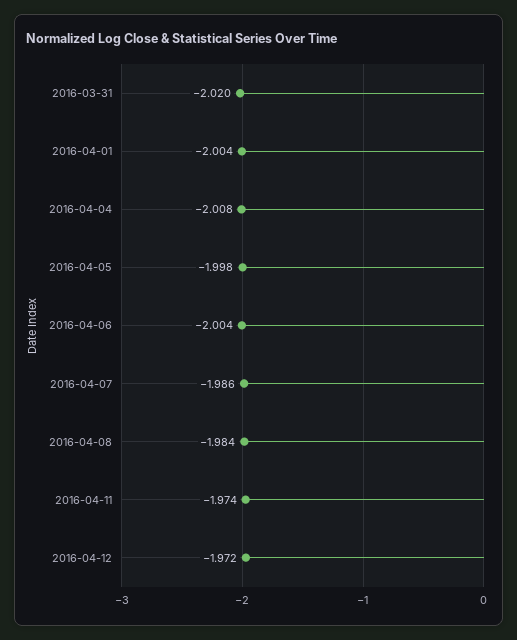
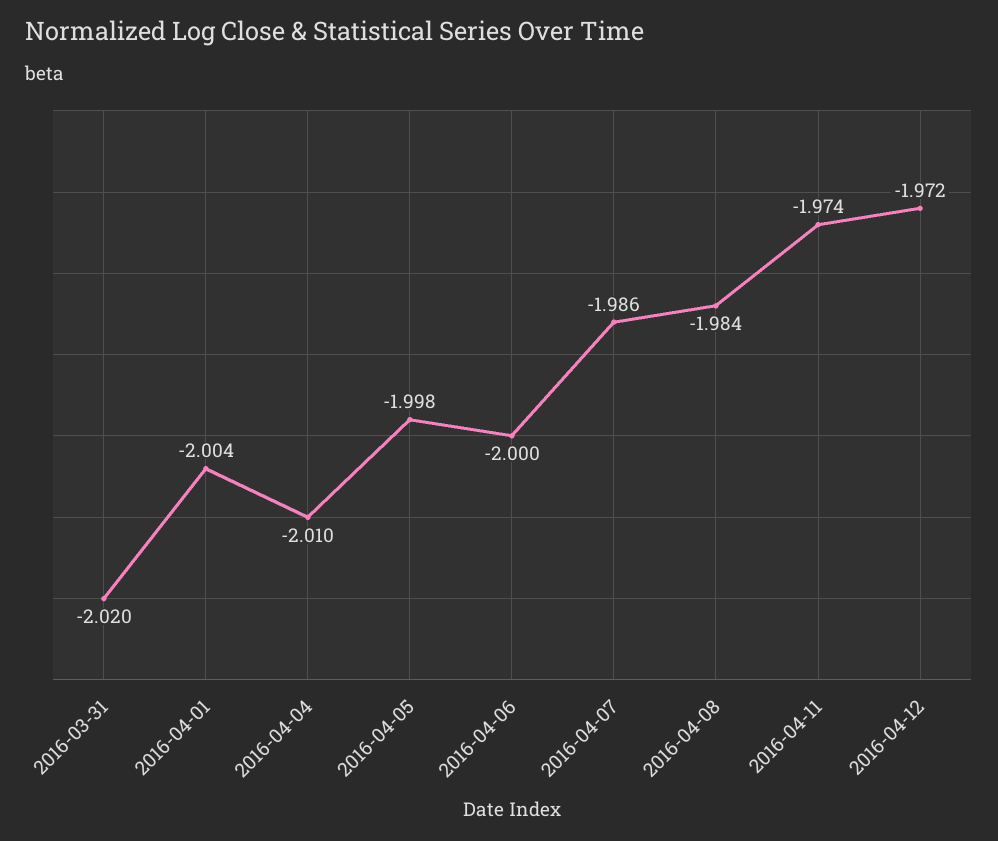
2016-04-04: -2.008 -> -2.01
2016-04-06: -2.004 -> -2

